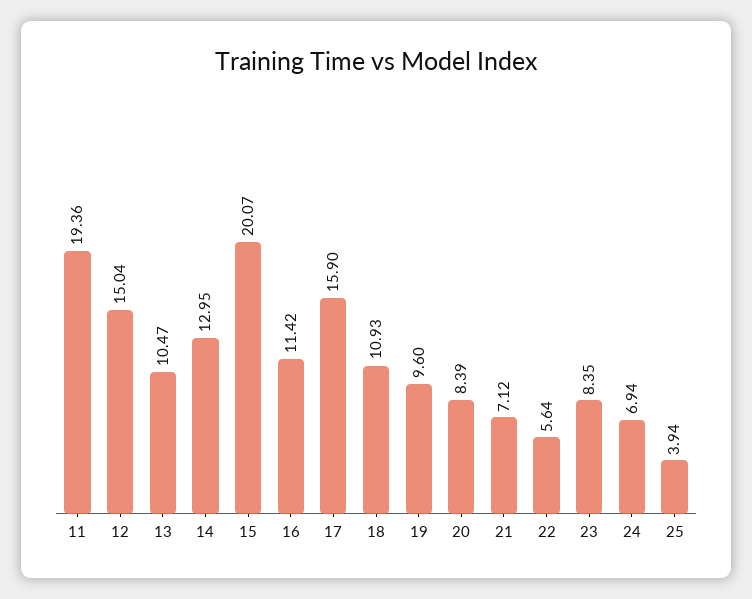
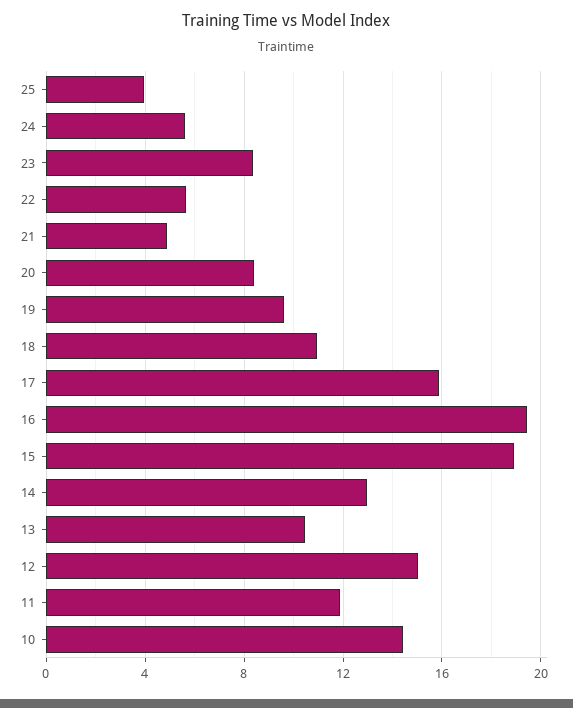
11: 19.36 -> 12
15: 20.07 -> 19
16: 11.42 -> 19.5
21: 7.12 -> 5
24: 6.94 -> 5.5
10: none -> 14.5

